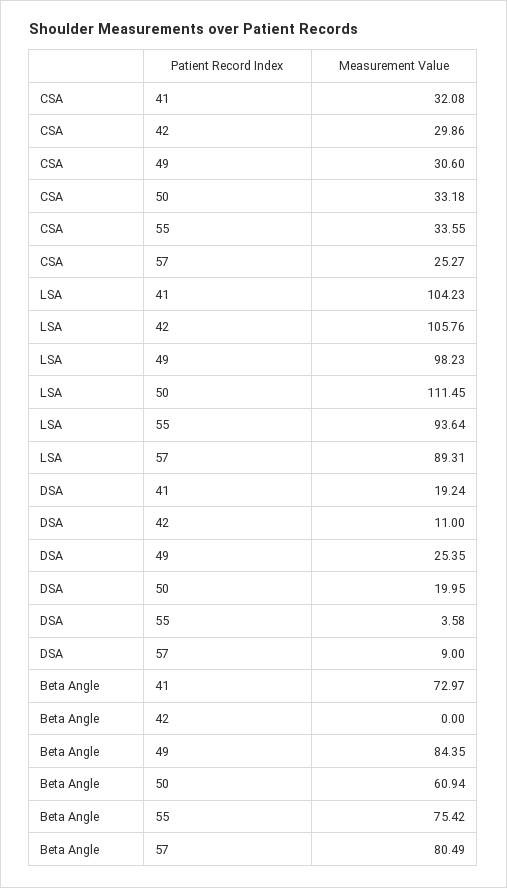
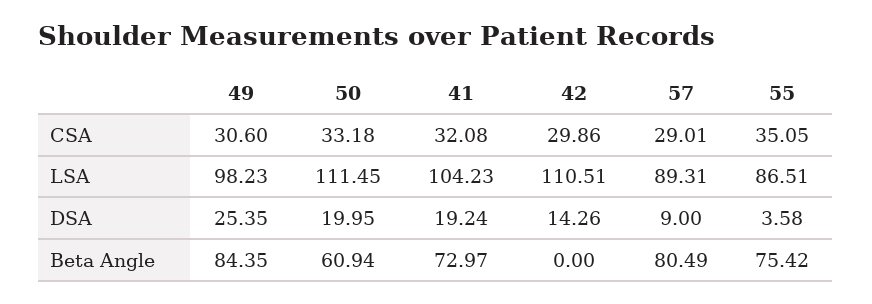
CSA, 55: 33.55 -> 35.05
CSA, 57: 25.27 -> 29.01
LSA, 42: 105.76 -> 110.51
LSA, 55: 93.64 -> 86.51
DSA, 42: 11 -> 14.26

